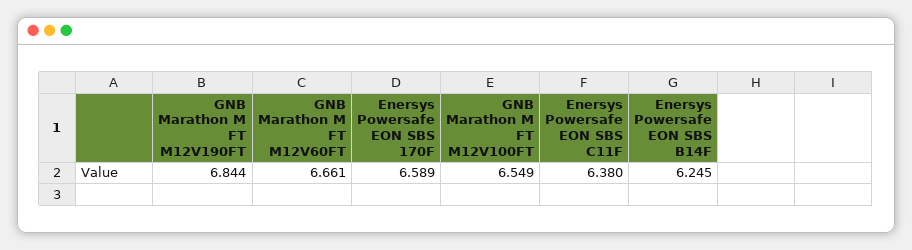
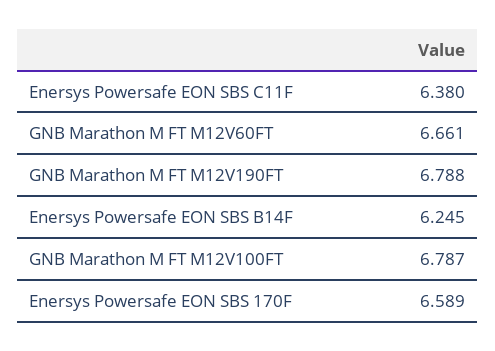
GNB Marathon M FT M12V190FT: 6.844 -> 6.788
GNB Marathon M FT M12V100FT: 6.549 -> 6.787

